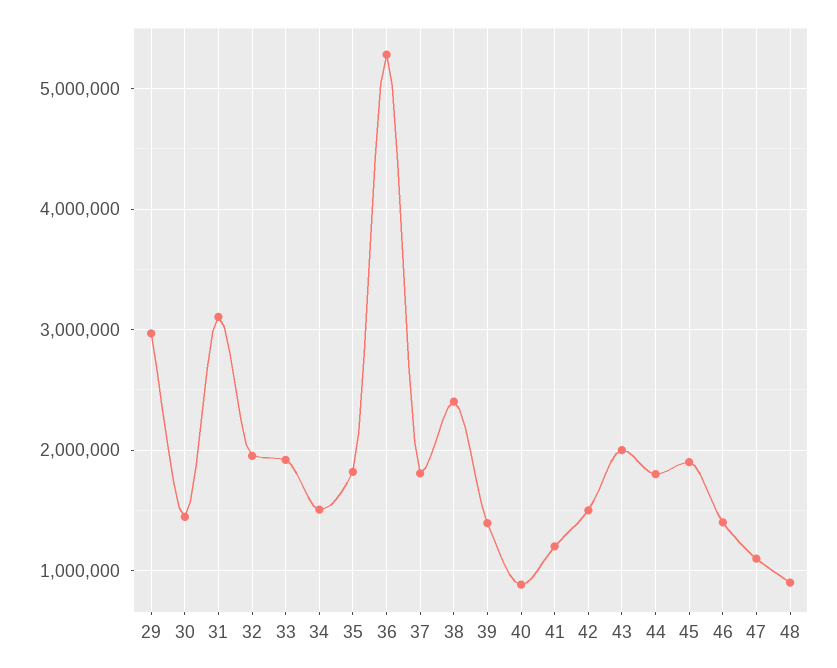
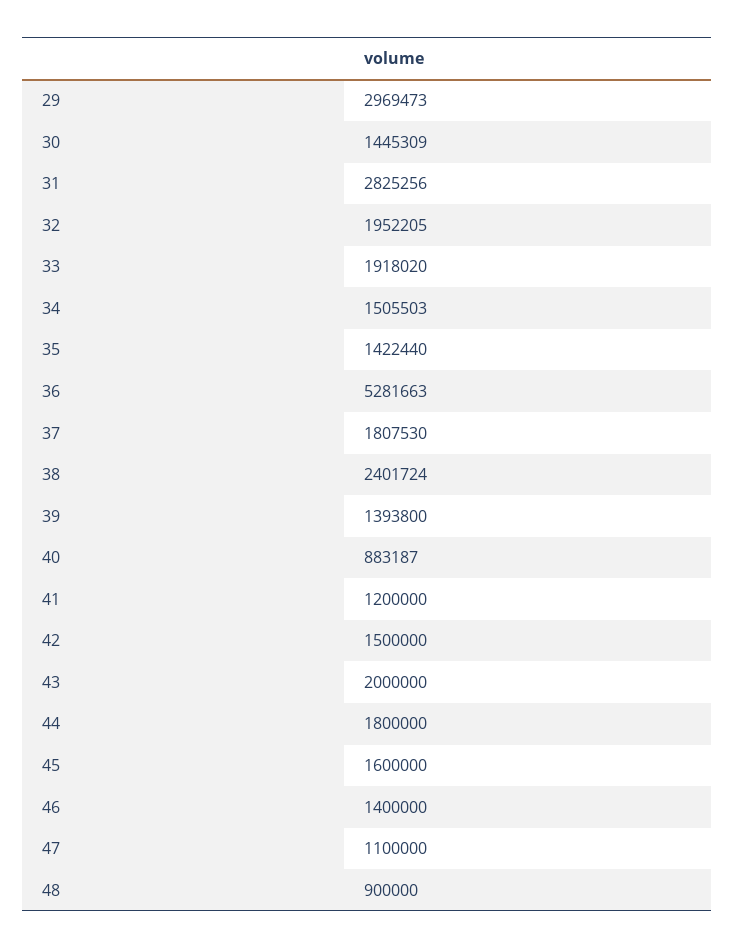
31: 3100000 -> 2825256
35: 1800000 -> 1422440
45: 1900000 -> 1600000

